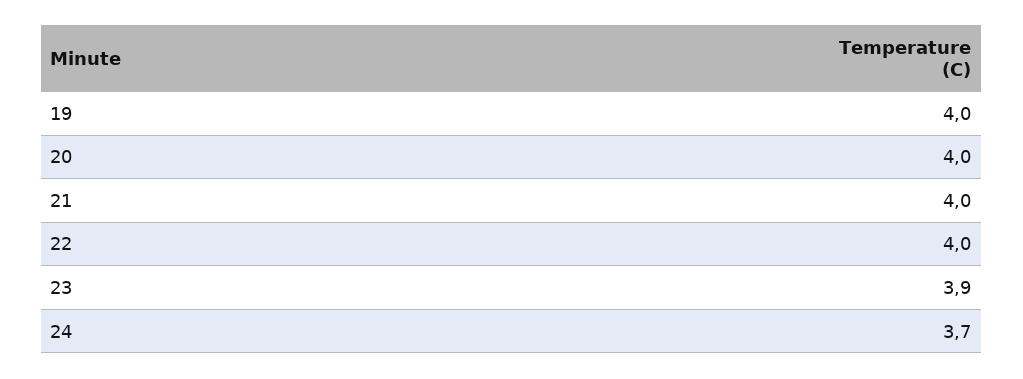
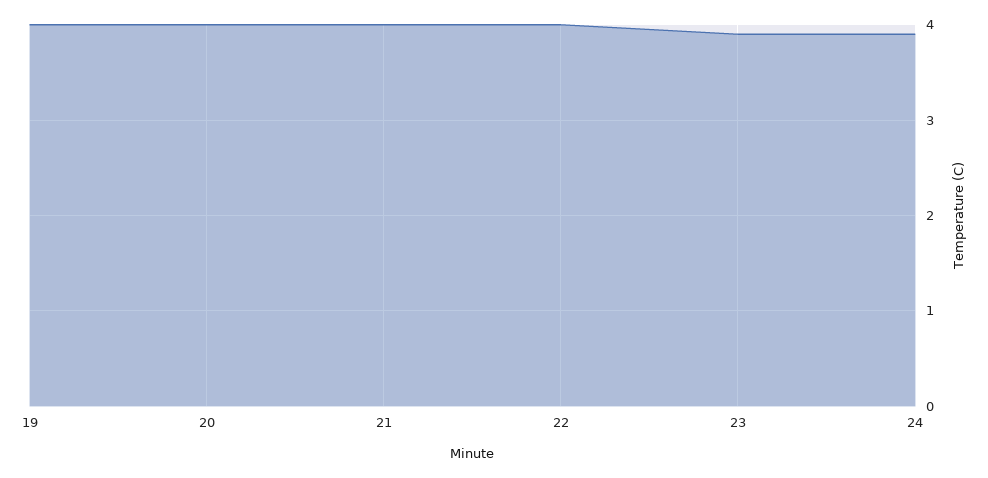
24: 3.7 -> 3.9

